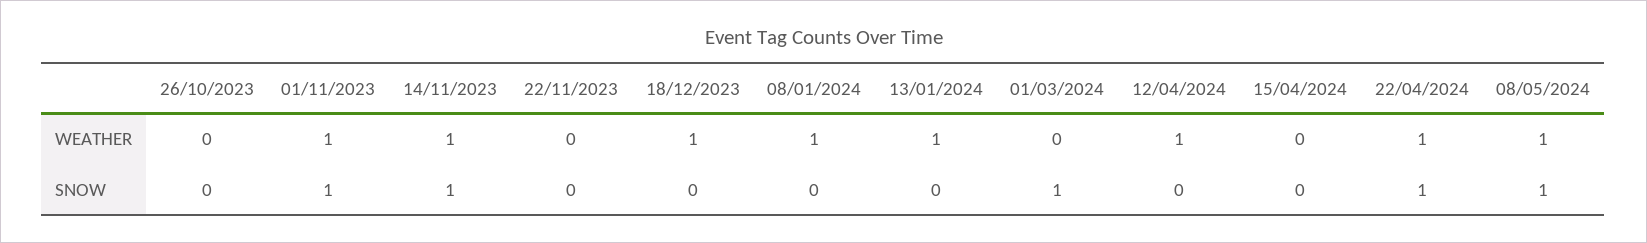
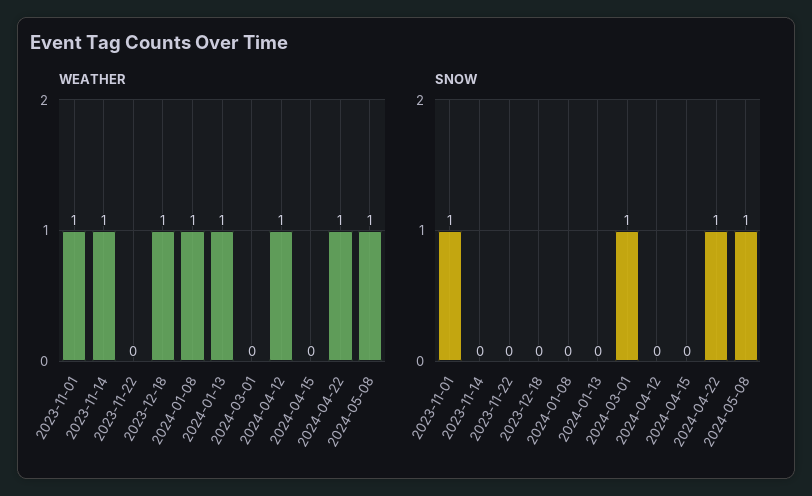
WEATHER, 26/10/2023: 0 -> none
SNOW, 26/10/2023: 0 -> none
SNOW, 14/11/2023: 1 -> 0

